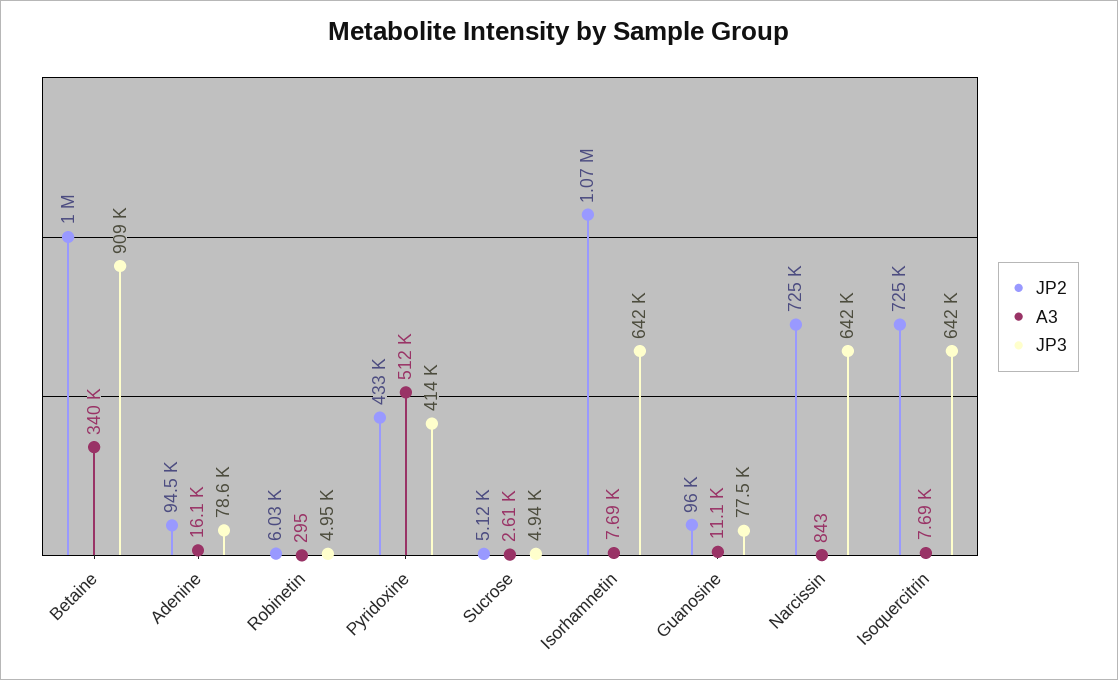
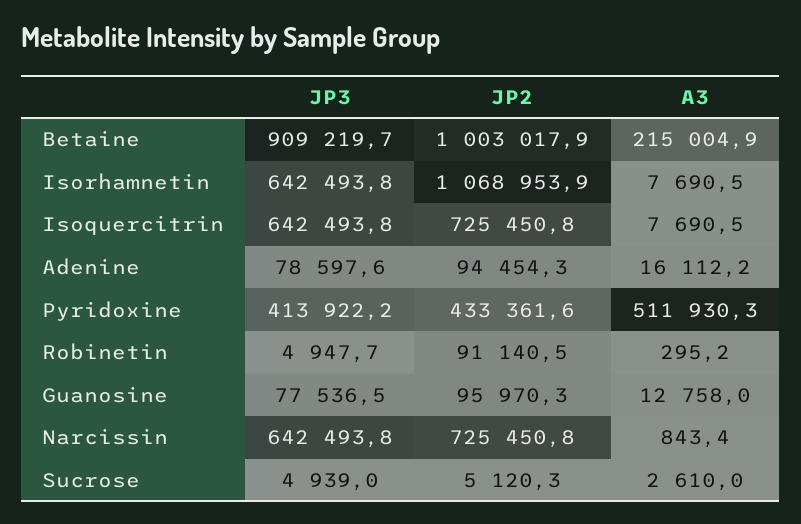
A3, Betaine: 340000 -> 215004.9
JP2, Robinetin: 6030 -> 91140.5
A3, Guanosine: 11100 -> 12758

